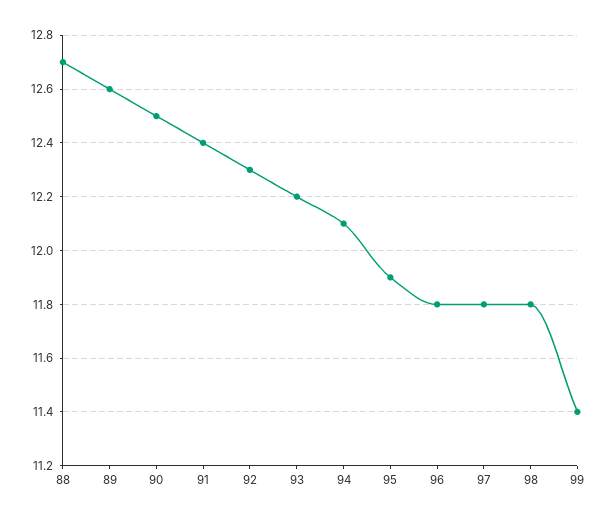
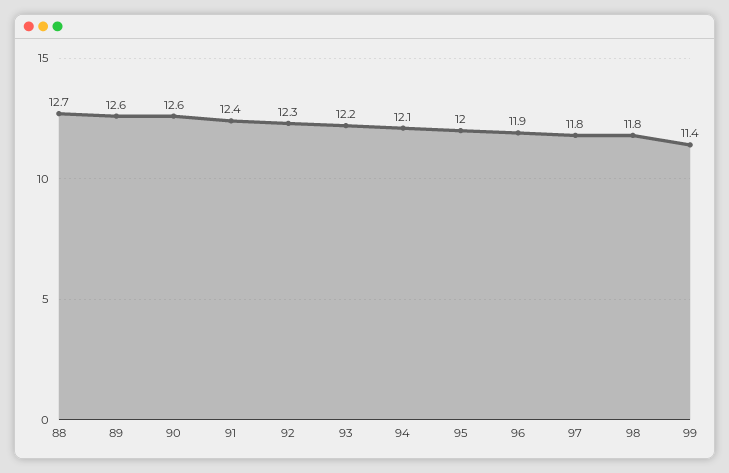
90: 12.5 -> 12.6
95: 11.9 -> 12
96: 11.8 -> 11.9

